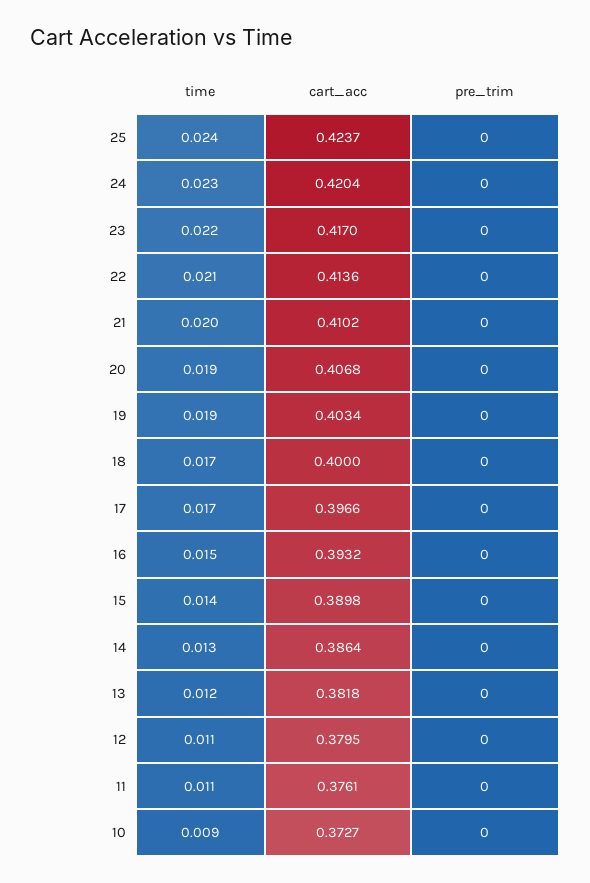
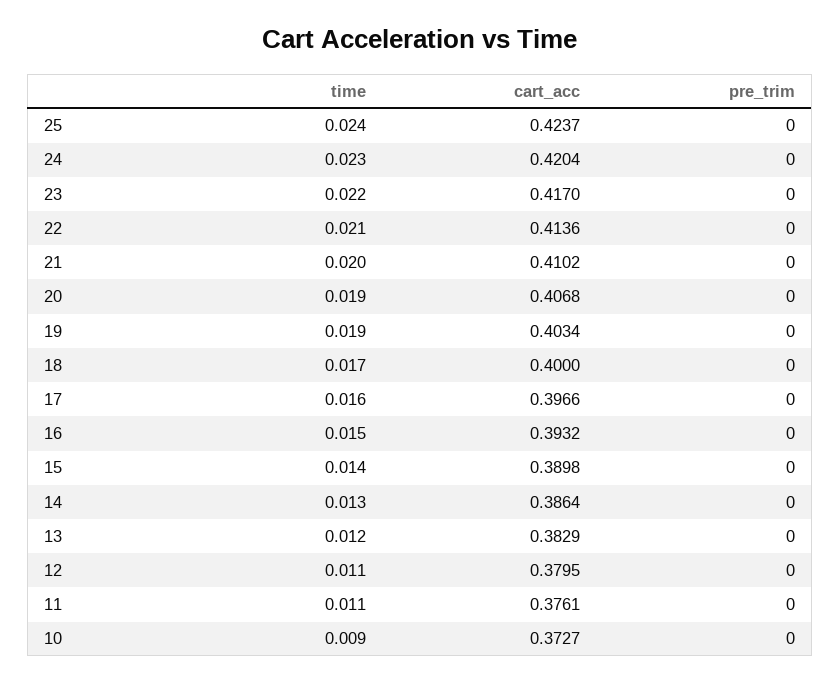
time, 17: 0.017 -> 0.016
cart_acc, 13: 0.3818 -> 0.3829

